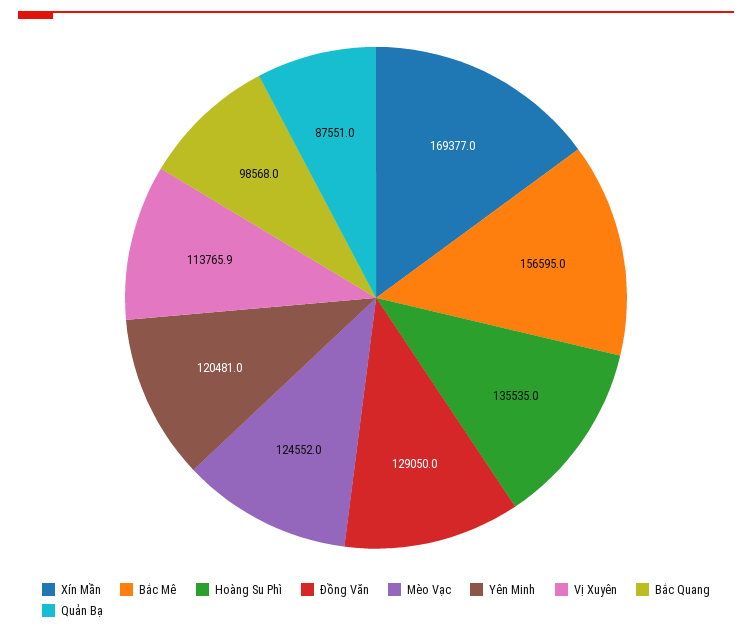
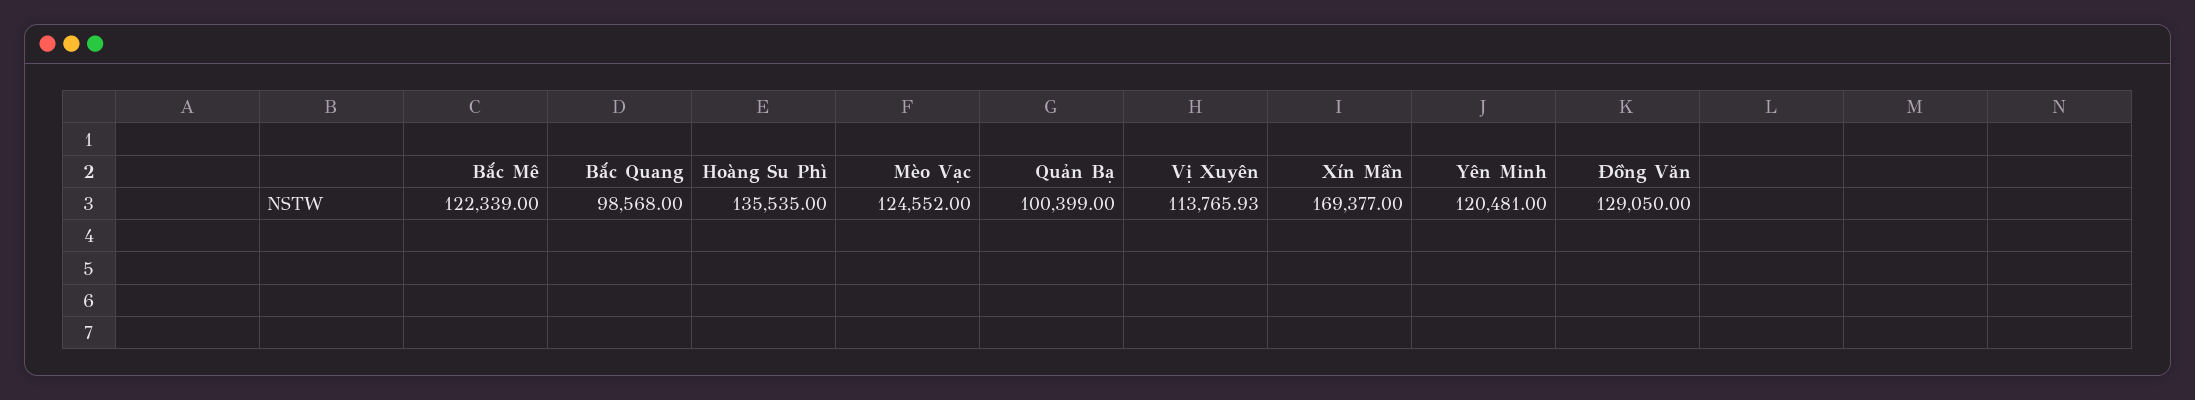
Bắc Mê: 156595 -> 122339
Quản Bạ: 87551 -> 100399

